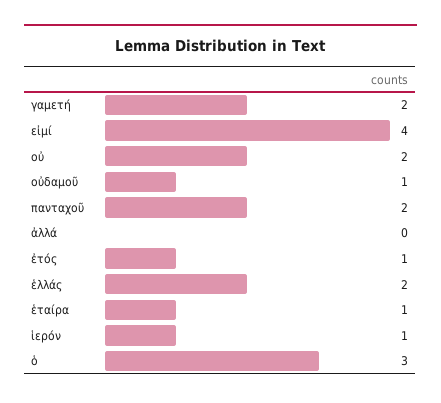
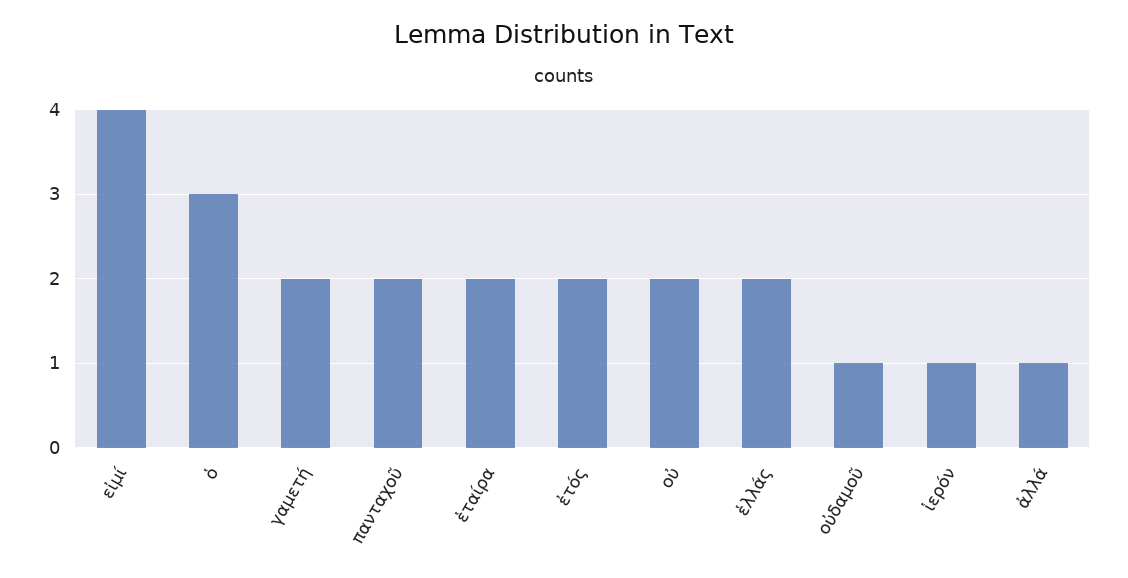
ἀλλά: 0 -> 1
ἐτός: 1 -> 2
ἑταίρα: 1 -> 2

